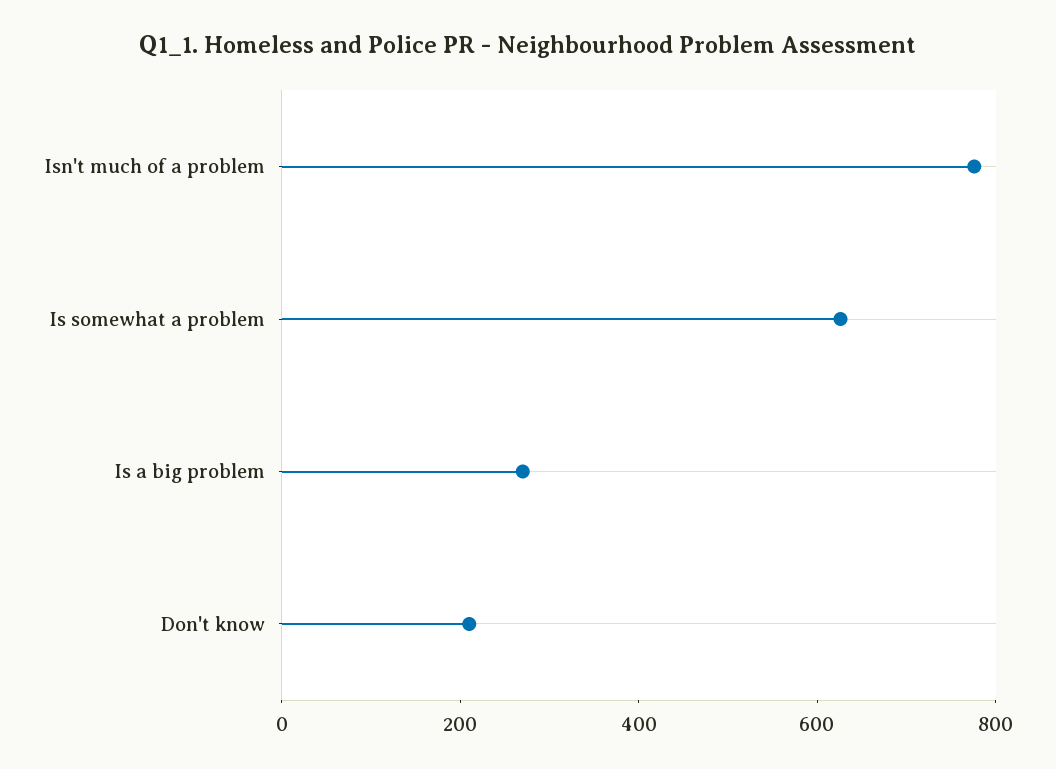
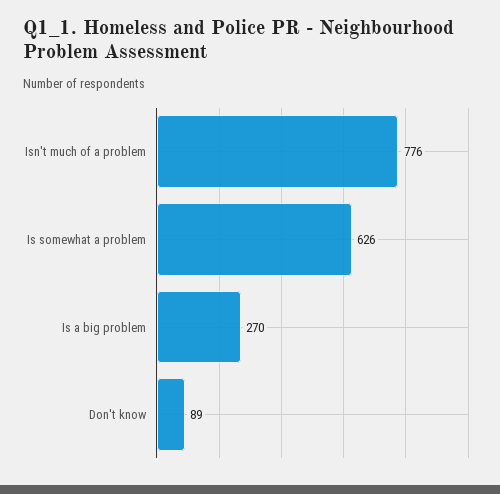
Don't know: 200 -> 89

